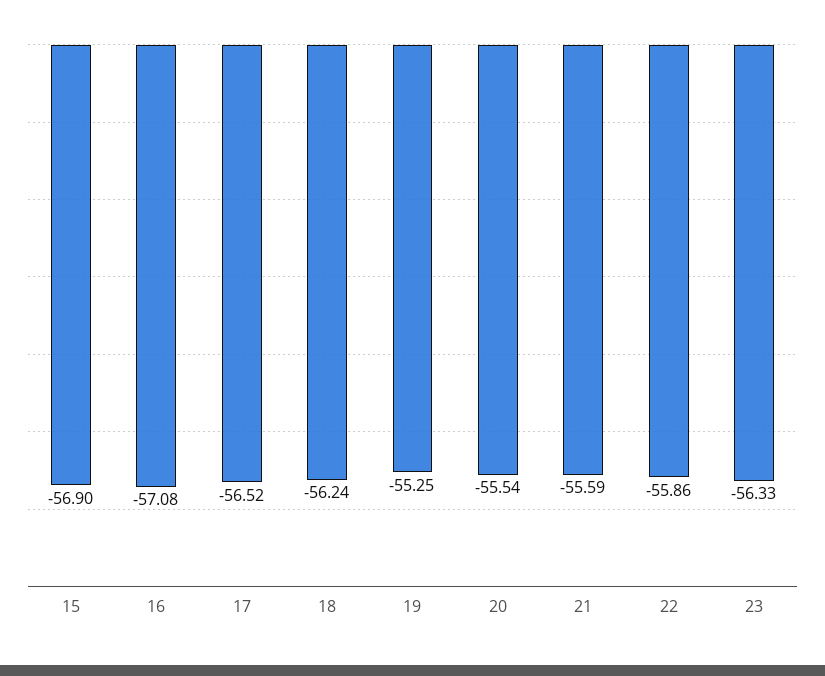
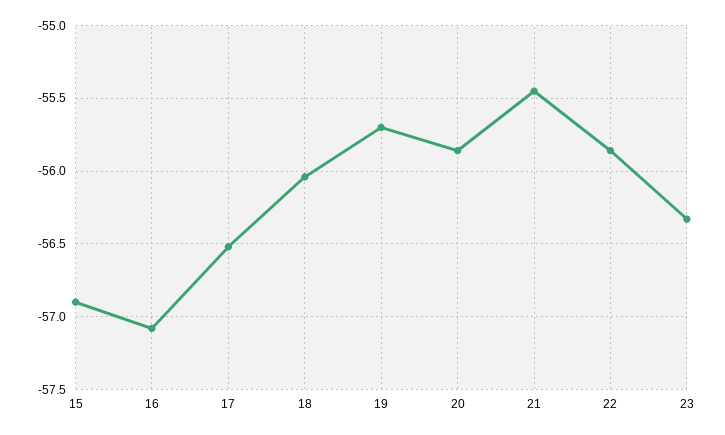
18: -56.24 -> -56.05
19: -55.25 -> -55.7
20: -55.54 -> -55.85
21: -55.59 -> -55.45

